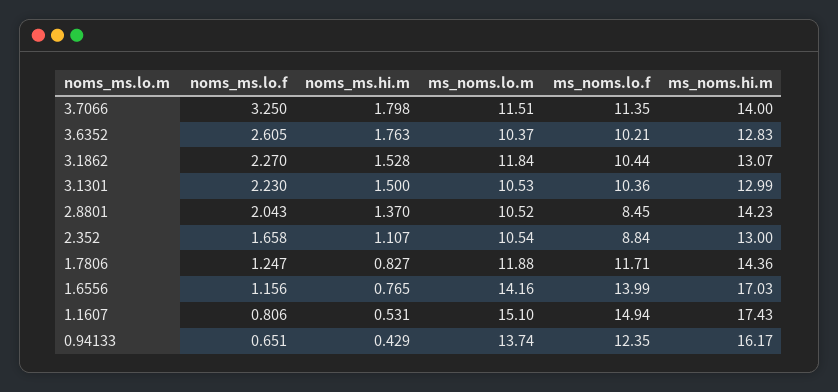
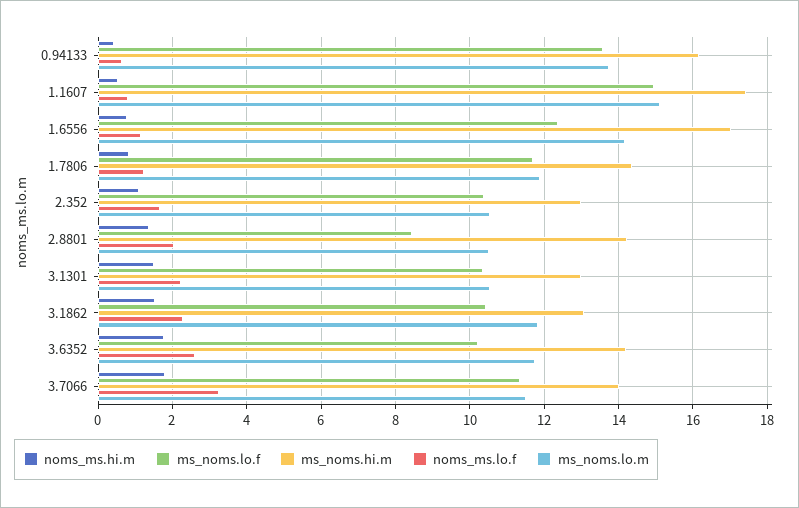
ms_noms.lo.m, 3.6352: 10.37 -> 11.8
ms_noms.hi.m, 3.6352: 12.83 -> 14.2
ms_noms.lo.f, 2.352: 8.84 -> 10.4
ms_noms.lo.f, 1.6556: 13.99 -> 12.4
ms_noms.lo.f, 0.94133: 12.35 -> 13.6

